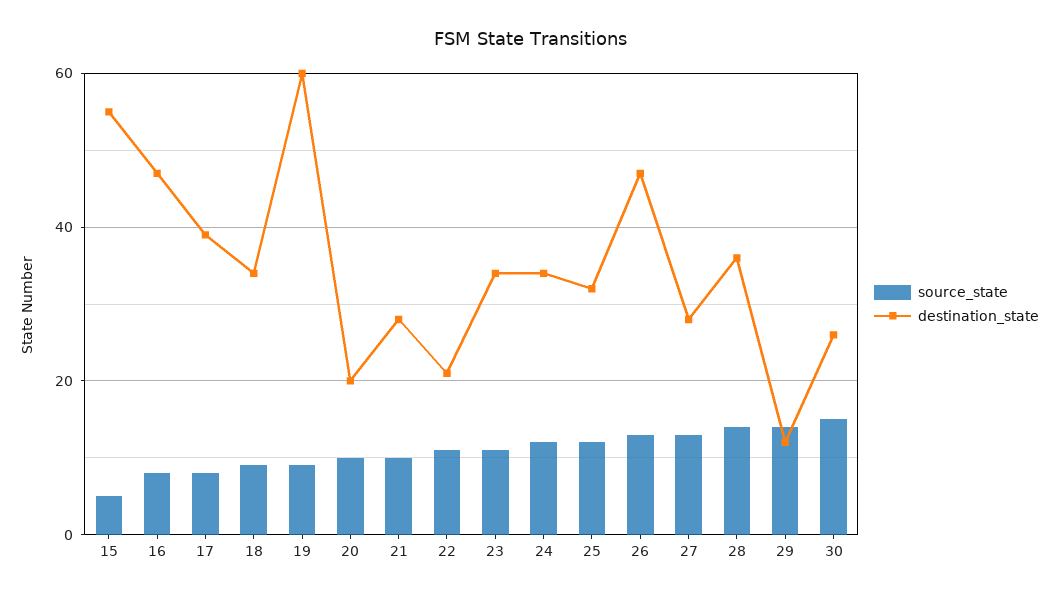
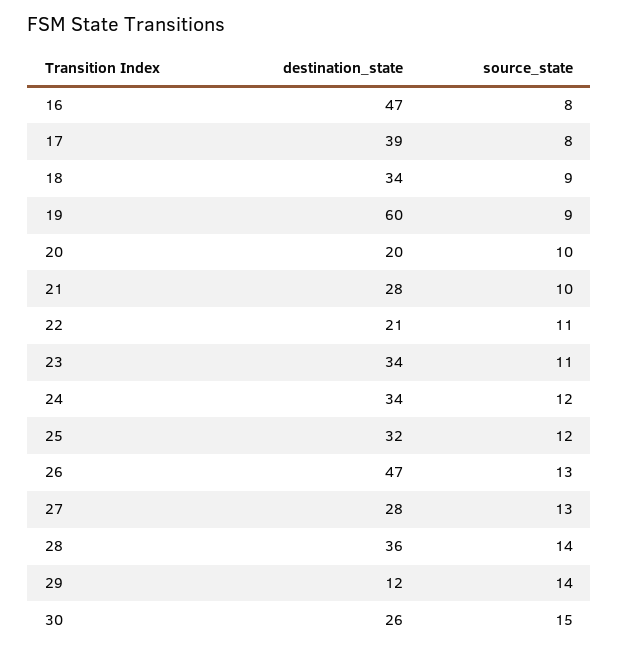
source_state, 15: 5 -> none
destination_state, 15: 55 -> none

